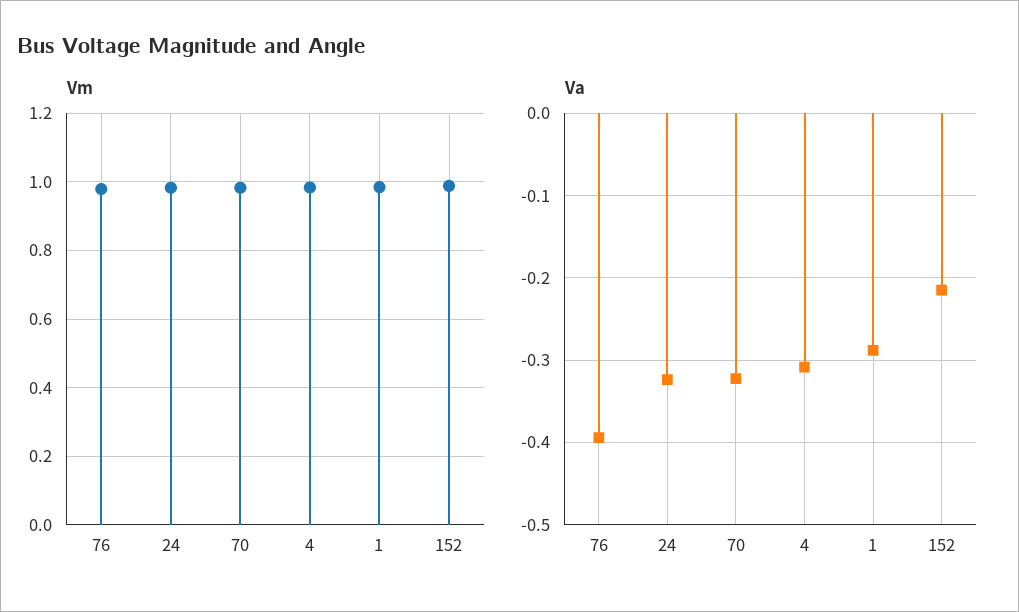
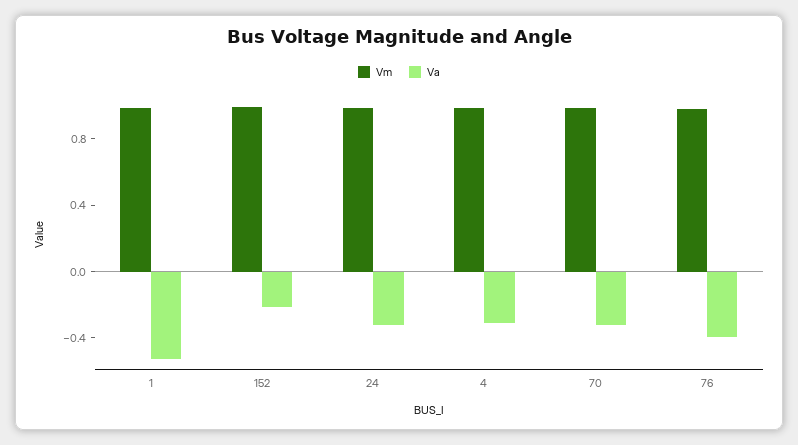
Va, 1: -0.29 -> -0.5

